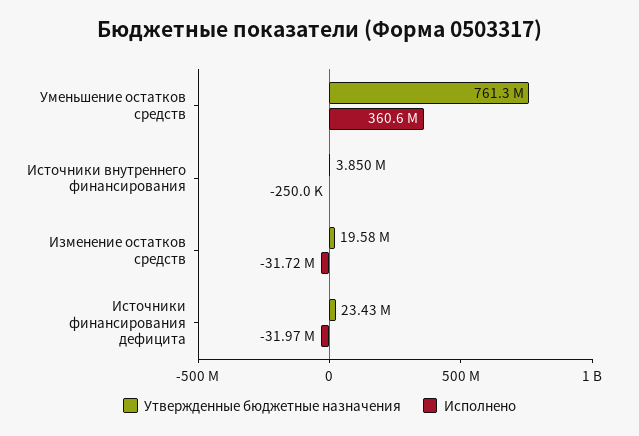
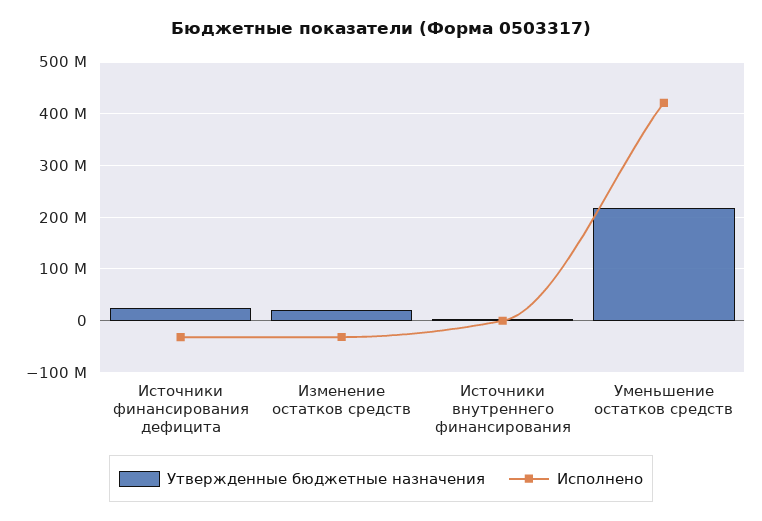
Утвержденные бюджетные назначения, Уменьшение остатков средств: 761300000 -> 220000000
Исполнено, Уменьшение остатков средств: 360600000 -> 420000000

